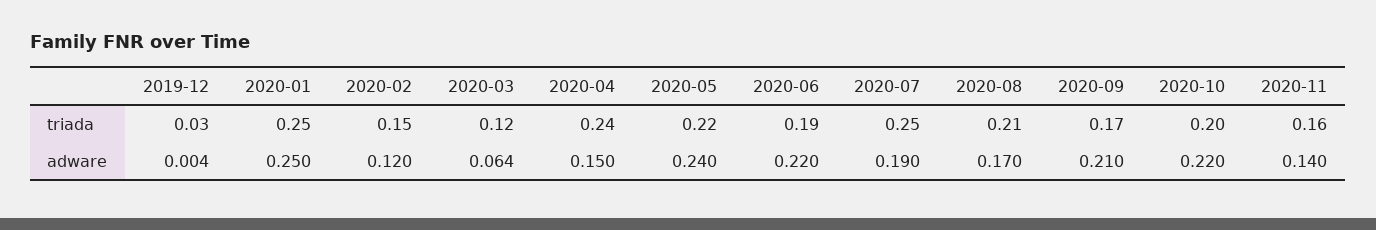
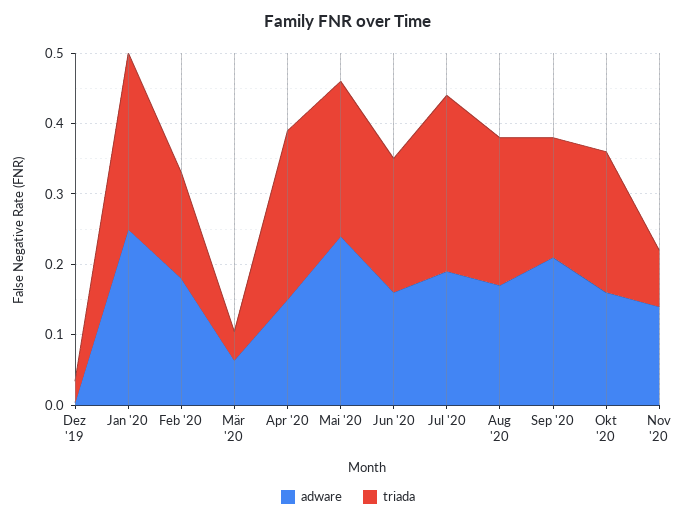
triada, 2020-03: 0.12 -> 0.04
triada, 2020-11: 0.16 -> 0.08
adware, 2020-02: 0.12 -> 0.18
adware, 2020-06: 0.22 -> 0.16
adware, 2020-10: 0.22 -> 0.16

